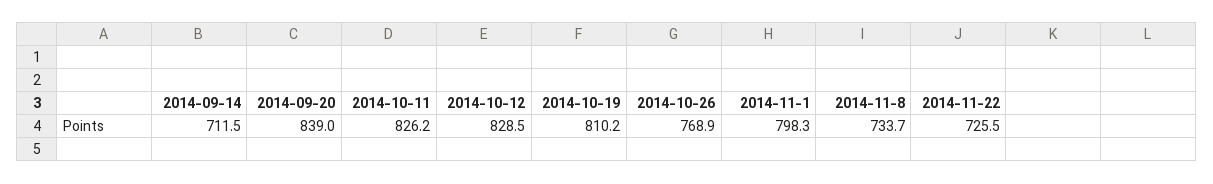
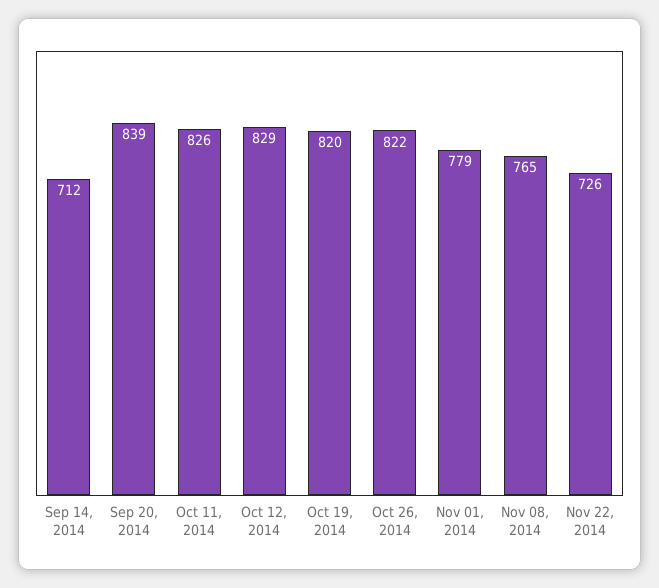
2014-10-19: 810.2 -> 820
2014-10-26: 768.9 -> 822
2014-11-1: 798.3 -> 779
2014-11-8: 733.7 -> 765

